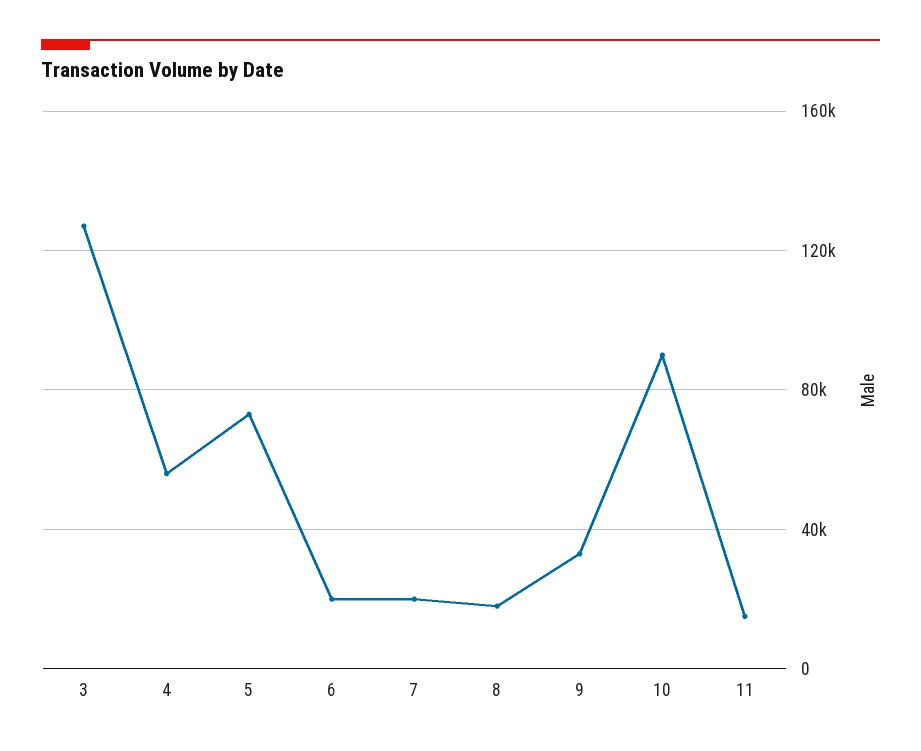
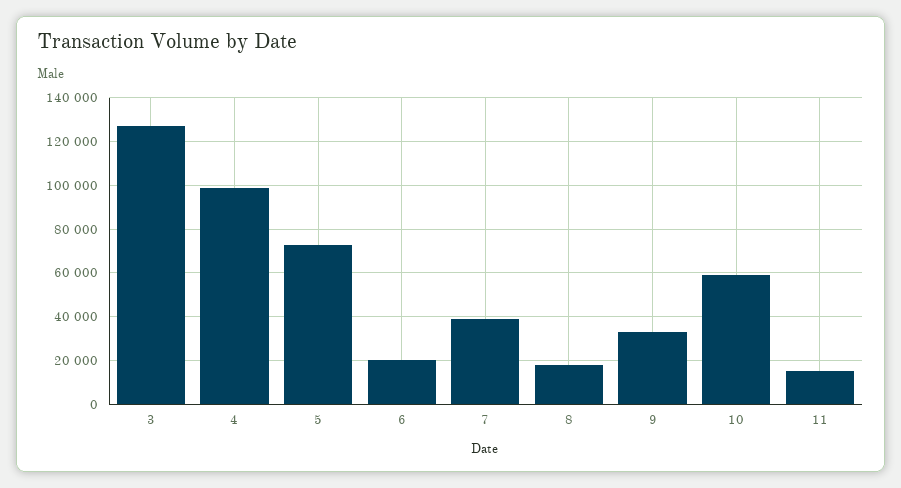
4: 55000 -> 100000
7: 20000 -> 40000
10: 90000 -> 60000

